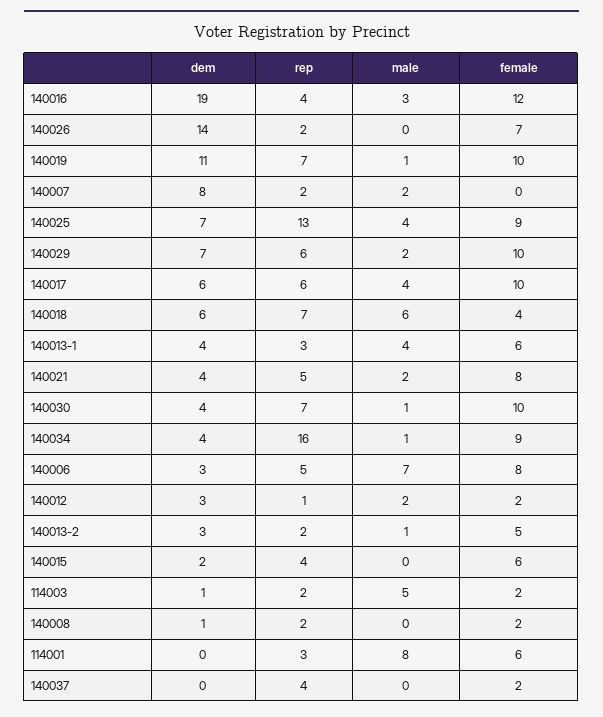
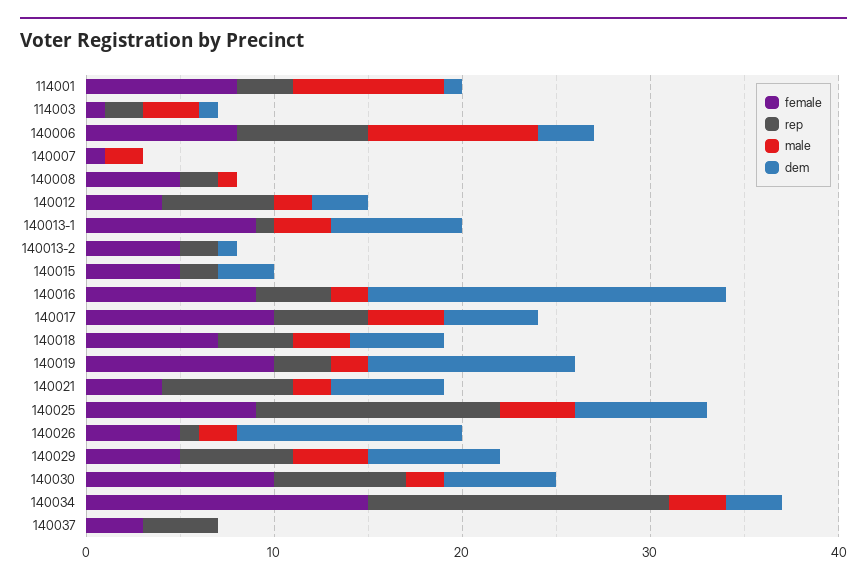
male, 140016: 3 -> 2
female, 140016: 12 -> 9
dem, 140026: 14 -> 12
rep, 140026: 2 -> 1
male, 140026: 0 -> 2
female, 140026: 7 -> 5
rep, 140019: 7 -> 3
male, 140019: 1 -> 2
dem, 140007: 8 -> 0
rep, 140007: 2 -> 0
female, 140007: 0 -> 1
male, 140029: 2 -> 4
female, 140029: 10 -> 5
dem, 140017: 6 -> 5
rep, 140017: 6 -> 5
dem, 140018: 6 -> 5
rep, 140018: 7 -> 4
male, 140018: 6 -> 3
female, 140018: 4 -> 7
dem, 140013-1: 4 -> 7
rep, 140013-1: 3 -> 1
male, 140013-1: 4 -> 3
female, 140013-1: 6 -> 9
dem, 140021: 4 -> 6
rep, 140021: 5 -> 7
female, 140021: 8 -> 4
dem, 140030: 4 -> 6
male, 140030: 1 -> 2
dem, 140034: 4 -> 3
male, 140034: 1 -> 3
female, 140034: 9 -> 15
rep, 140006: 5 -> 7
male, 140006: 7 -> 9
rep, 140012: 1 -> 6
female, 140012: 2 -> 4
dem, 140013-2: 3 -> 1
male, 140013-2: 1 -> 0
dem, 140015: 2 -> 3
rep, 140015: 4 -> 2
female, 140015: 6 -> 5
male, 114003: 5 -> 3
female, 114003: 2 -> 1
dem, 140008: 1 -> 0
male, 140008: 0 -> 1
female, 140008: 2 -> 5
dem, 114001: 0 -> 1
female, 114001: 6 -> 8
female, 140037: 2 -> 3

